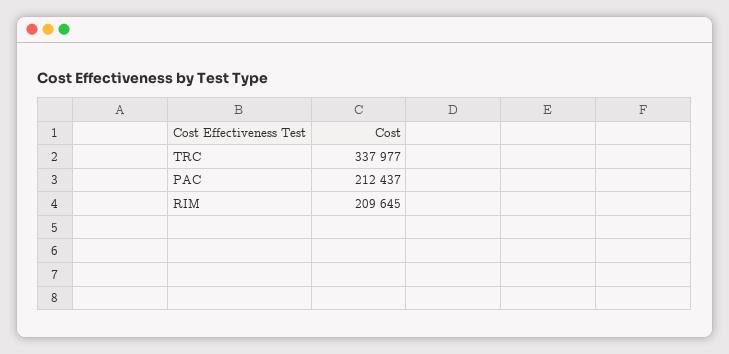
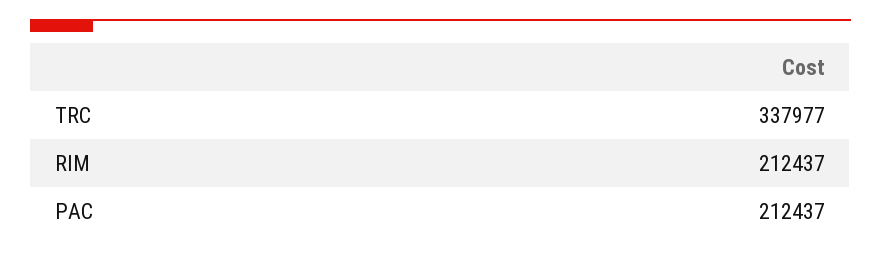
RIM: 209645 -> 212437

